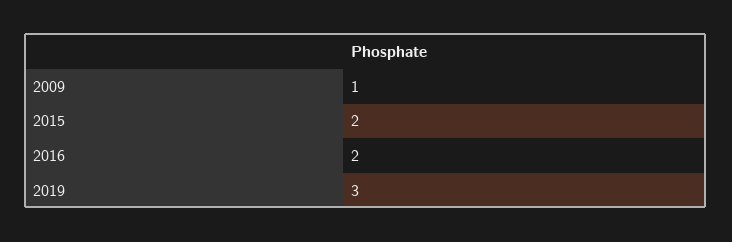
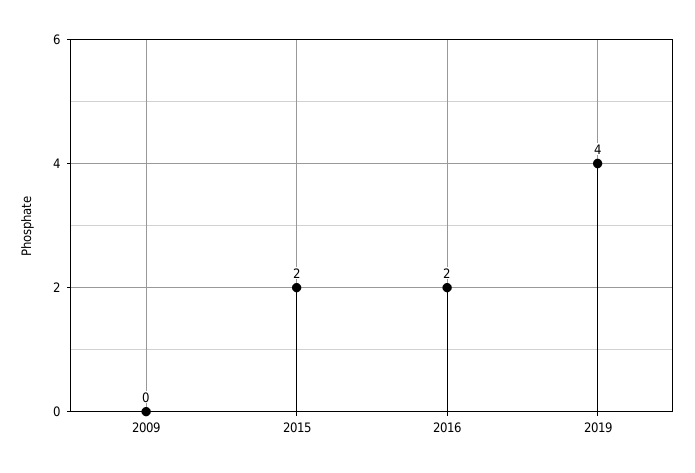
2009: 1 -> 0
2019: 3 -> 4

